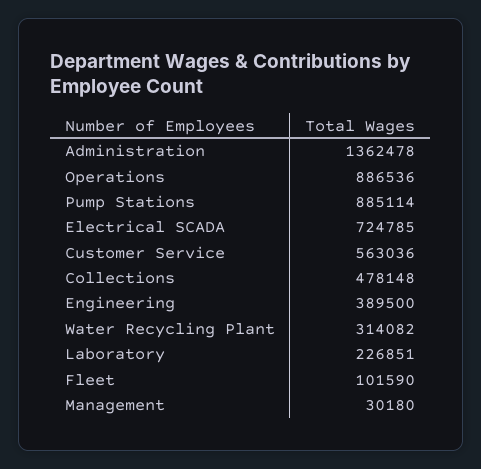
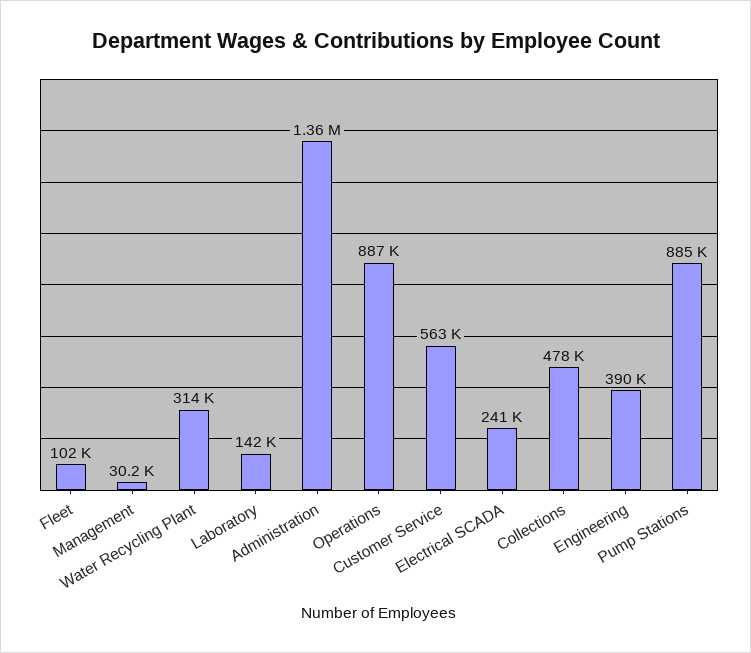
Electrical SCADA: 724785 -> 241000
Laboratory: 226851 -> 142000

